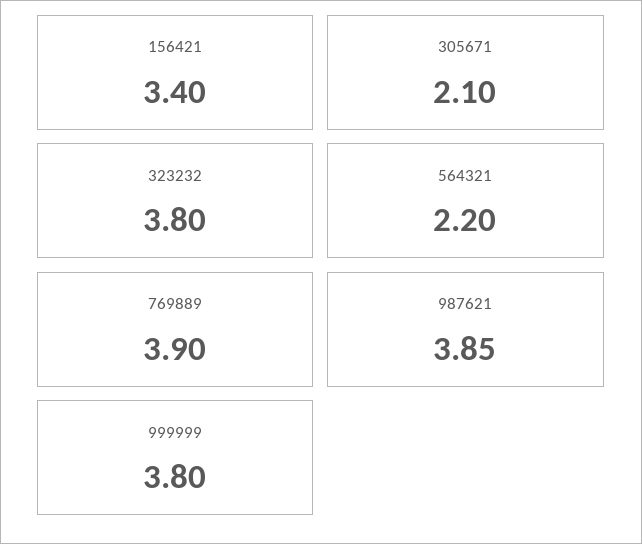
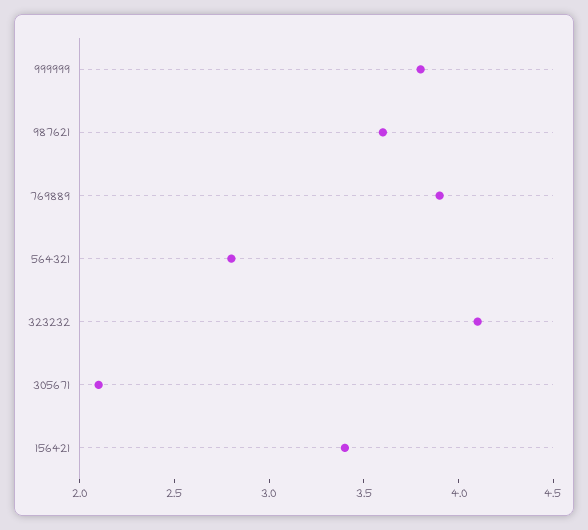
323232: 3.8 -> 4.1
564321: 2.2 -> 2.8
987621: 3.85 -> 3.6

